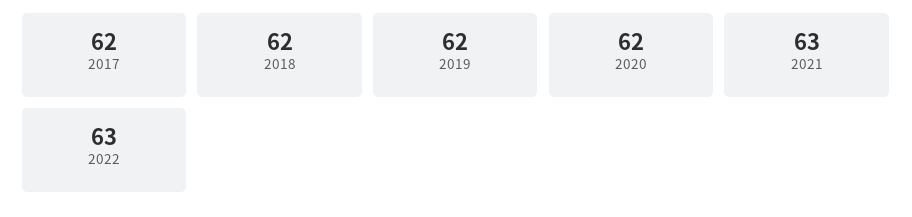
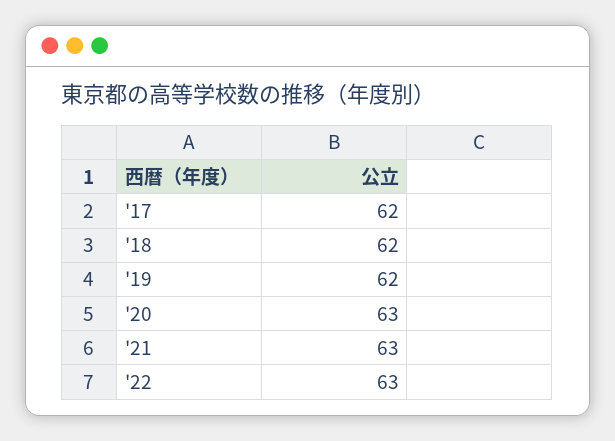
2020: 62 -> 63

